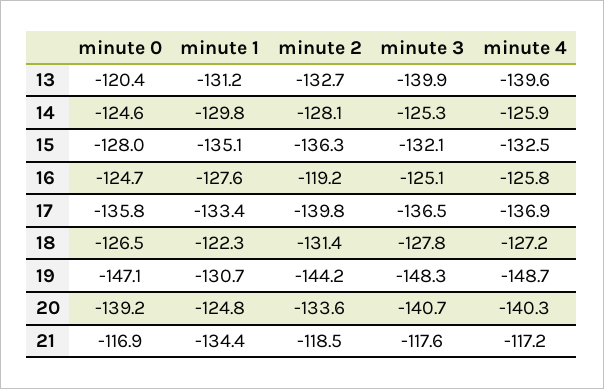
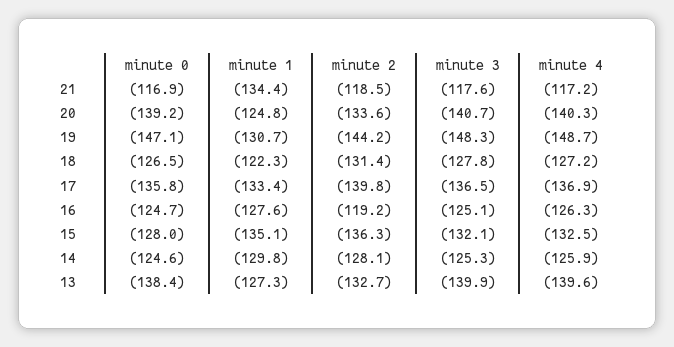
minute 0, 13: -120.4 -> -138.4
minute 1, 13: -131.2 -> -127.3
minute 4, 16: -125.8 -> -126.3

